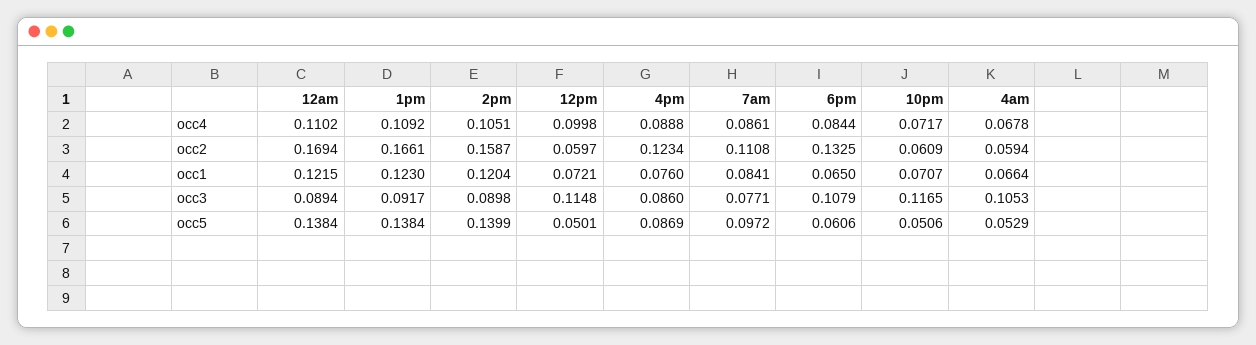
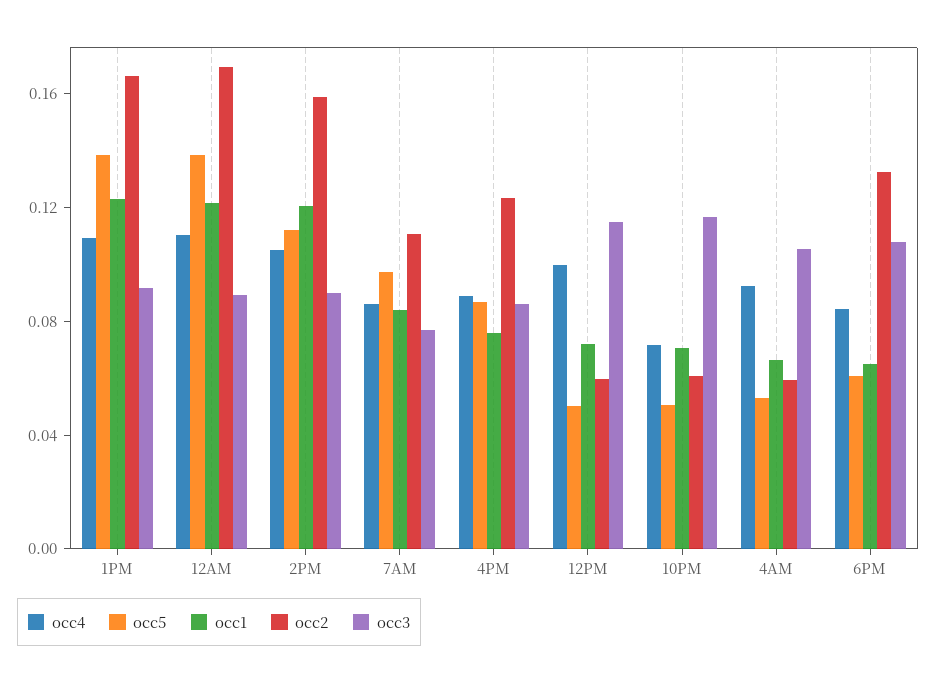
occ4, 4am: 0.0678 -> 0.09
occ5, 2pm: 0.1399 -> 0.11

